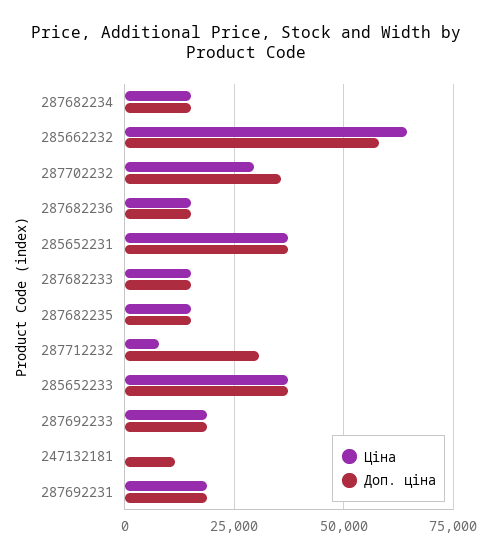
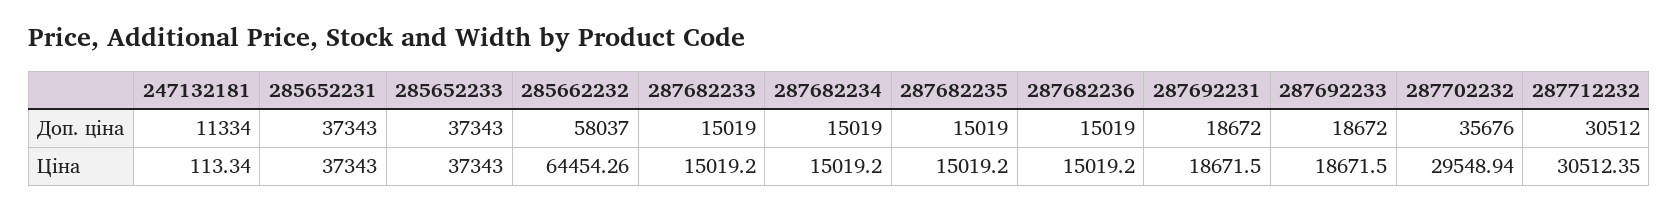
Ціна, 287712232: 7500 -> 30512.35

